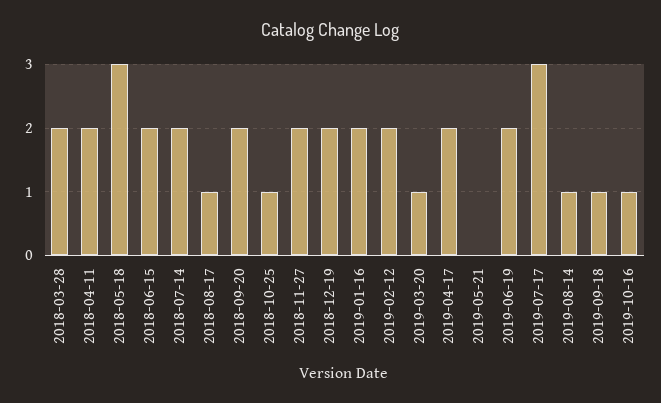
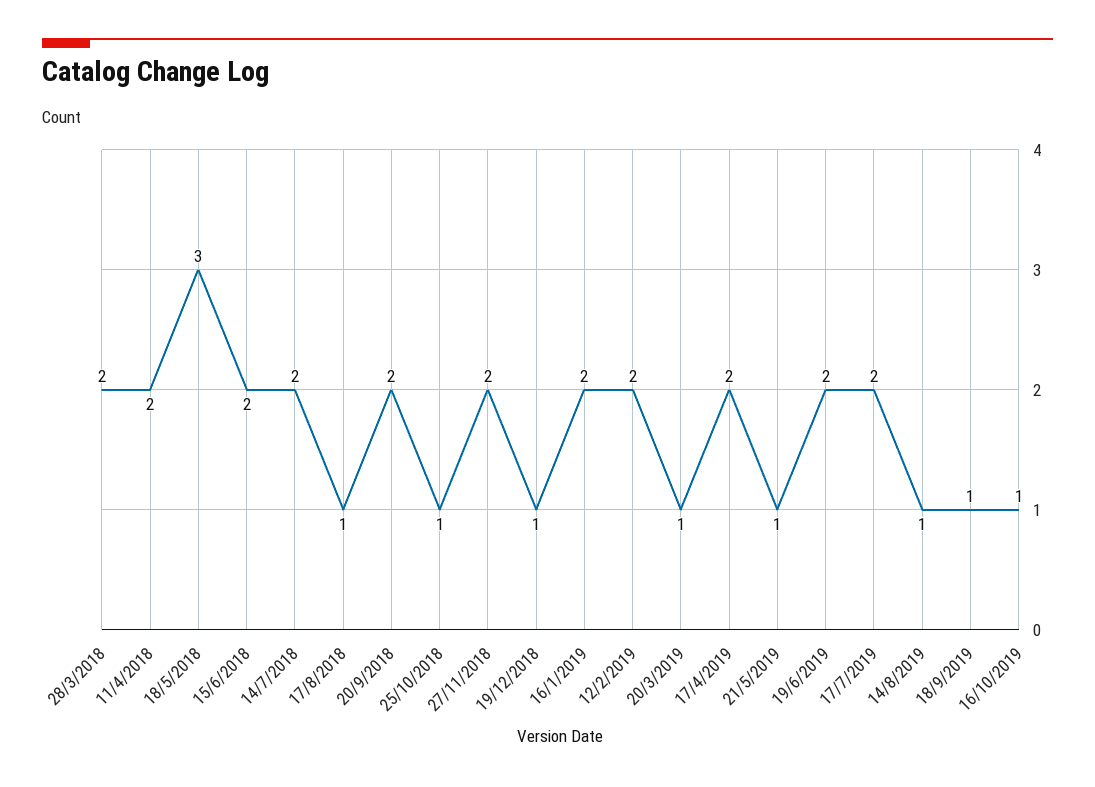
2018-12-19: 2 -> 1
2019-05-21: 0 -> 1
2019-07-17: 3 -> 2

